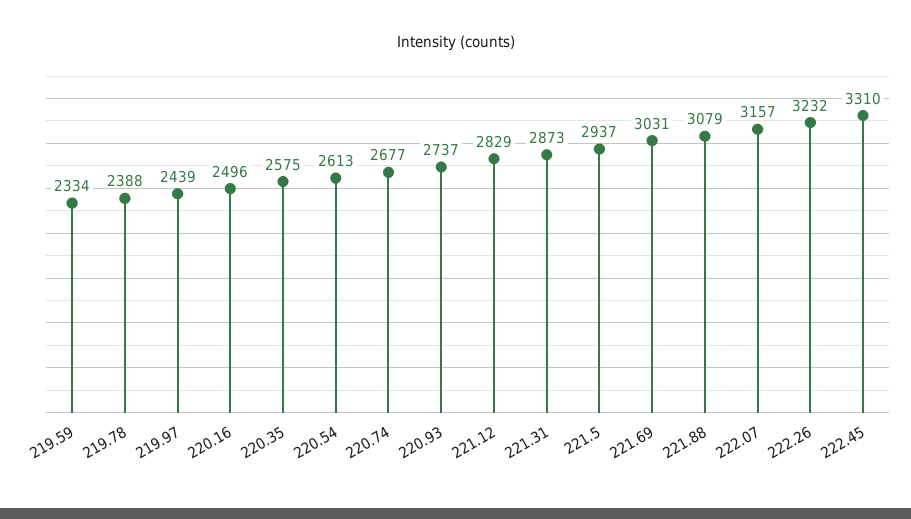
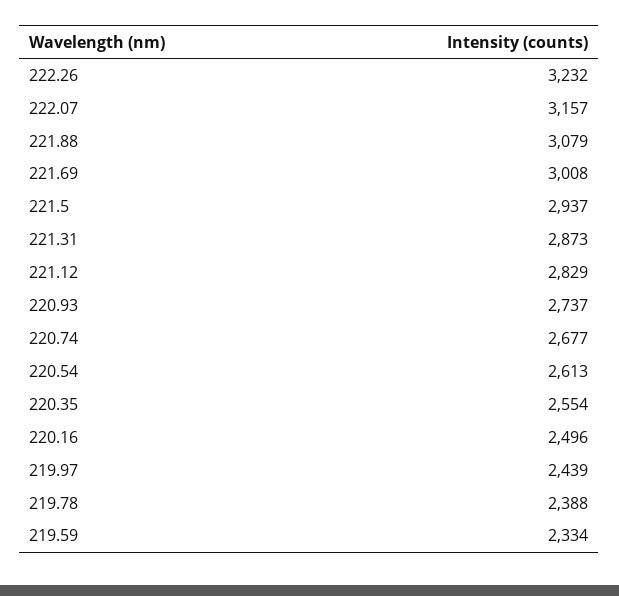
220.35: 2575 -> 2554
221.69: 3031 -> 3008
222.45: 3310 -> none

